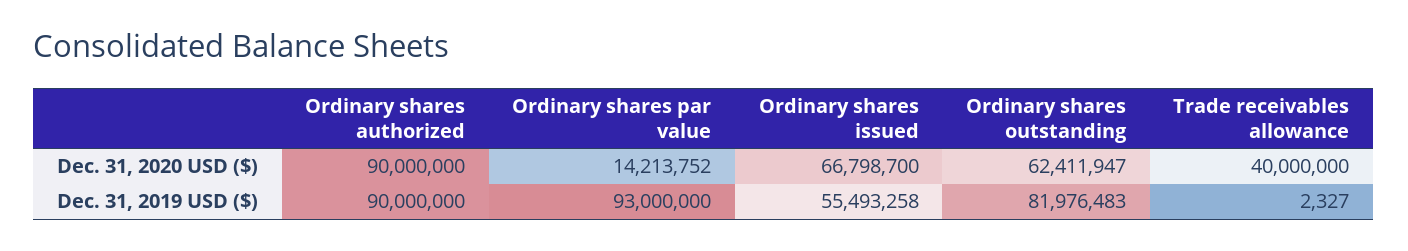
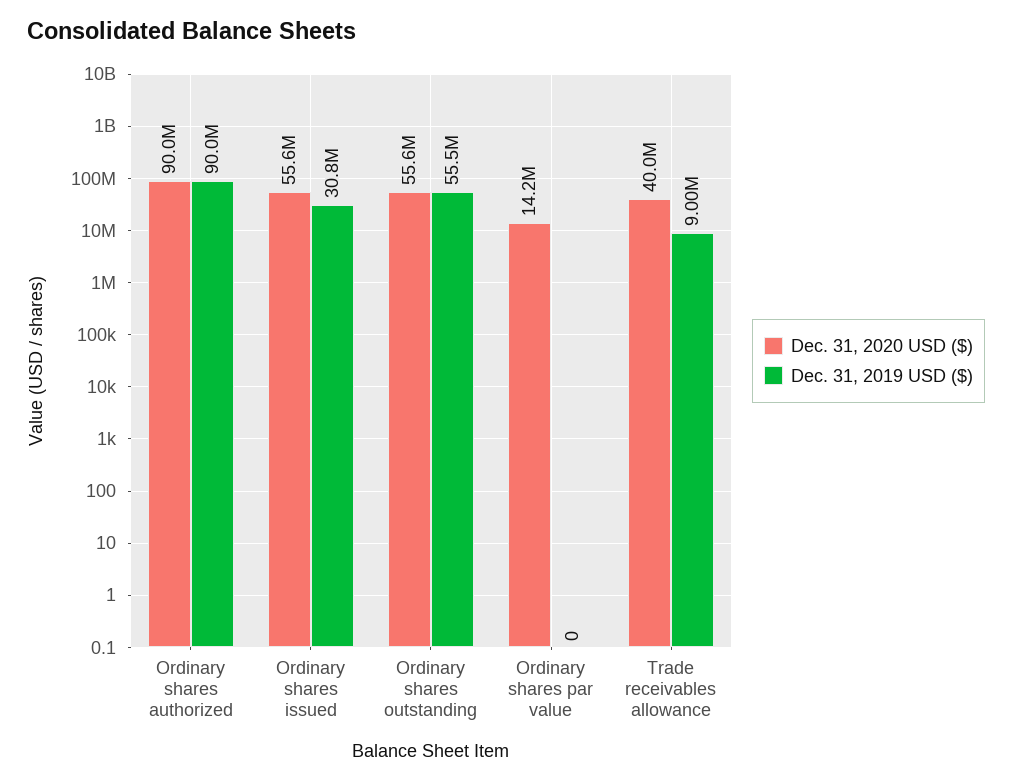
Dec. 31, 2020 USD ($), Ordinary shares issued: 66798700 -> 55600000
Dec. 31, 2020 USD ($), Ordinary shares outstanding: 62411947 -> 55600000
Dec. 31, 2019 USD ($), Ordinary shares par value: 93000000 -> 0
Dec. 31, 2019 USD ($), Ordinary shares issued: 55493258 -> 30800000
Dec. 31, 2019 USD ($), Ordinary shares outstanding: 81976483 -> 55500000
Dec. 31, 2019 USD ($), Trade receivables allowance: 2327 -> 9000000

